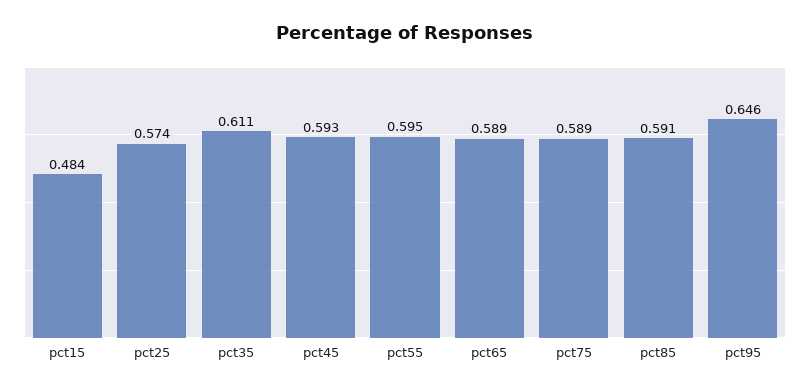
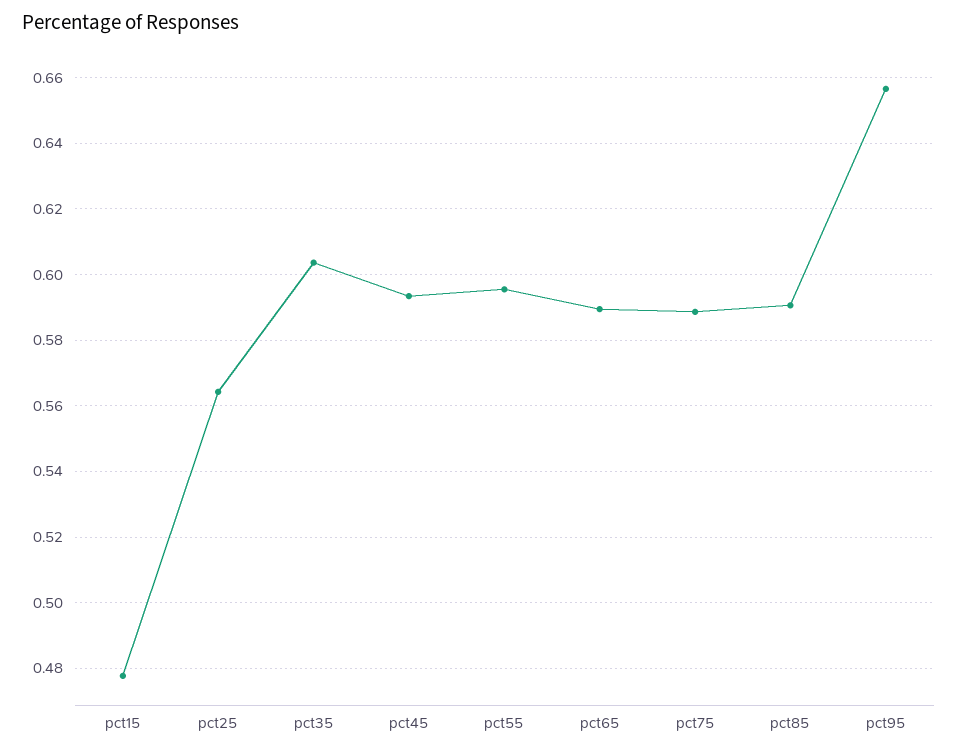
pct15: 0.484 -> 0.478
pct25: 0.574 -> 0.564
pct35: 0.611 -> 0.604
pct95: 0.646 -> 0.656

